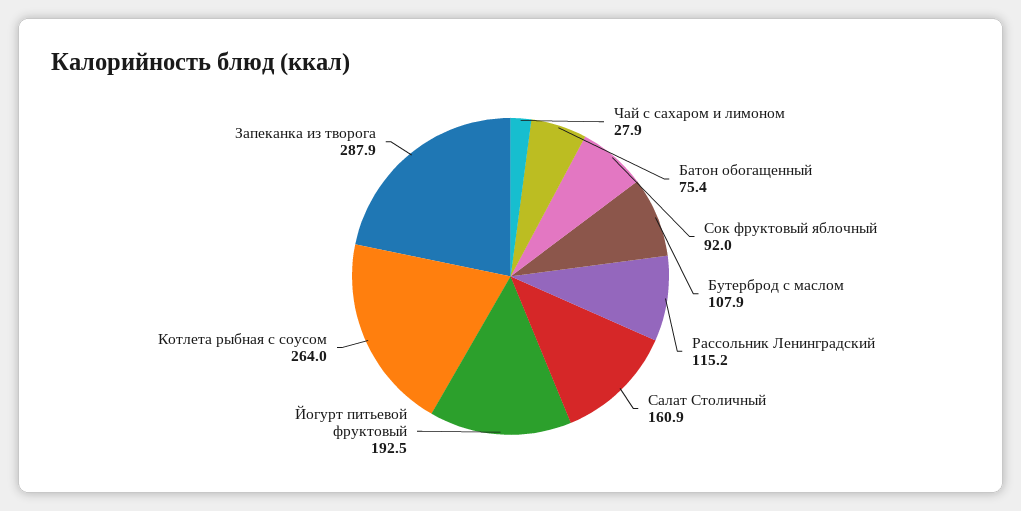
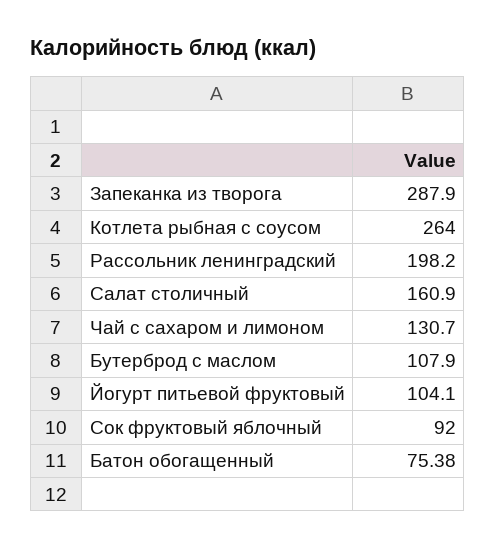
Чай с сахаром и лимоном: 27.9 -> 130.7
Рассольник Ленинградский: 115.2 -> 198.2
Йогурт питьевой фруктовый: 192.5 -> 104.1

